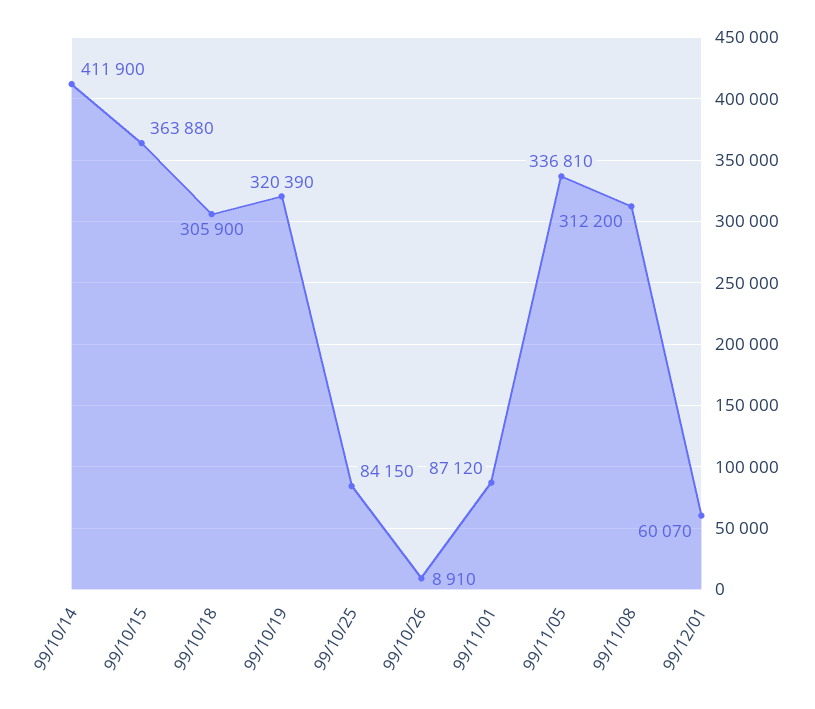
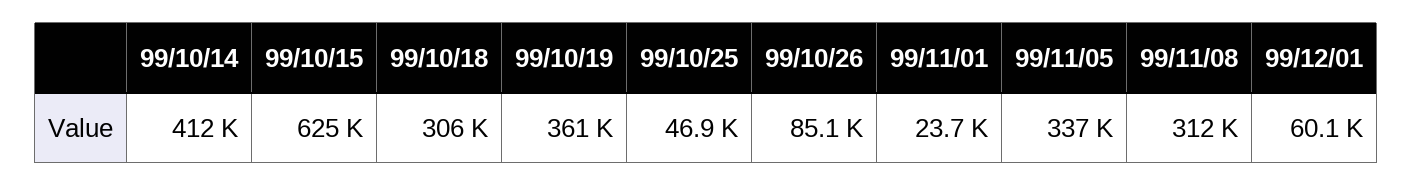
99/10/15: 363880 -> 625000
99/10/19: 320390 -> 361000
99/10/25: 84150 -> 46900
99/10/26: 8910 -> 85100
99/11/01: 87120 -> 23700

